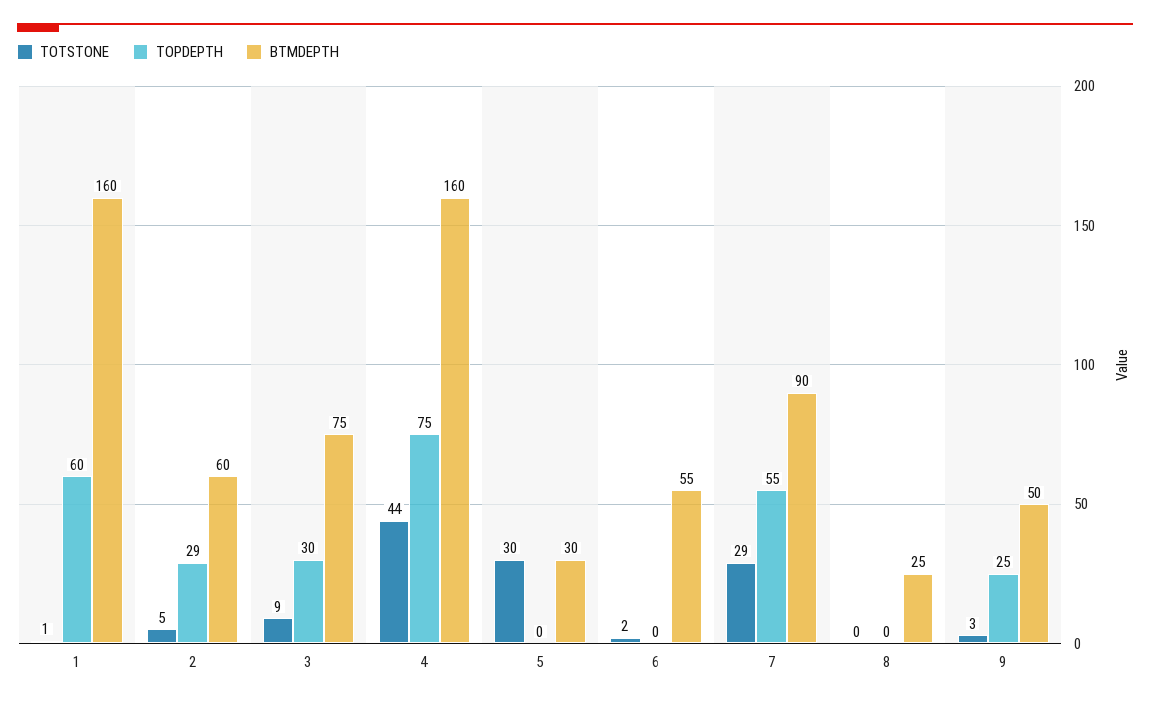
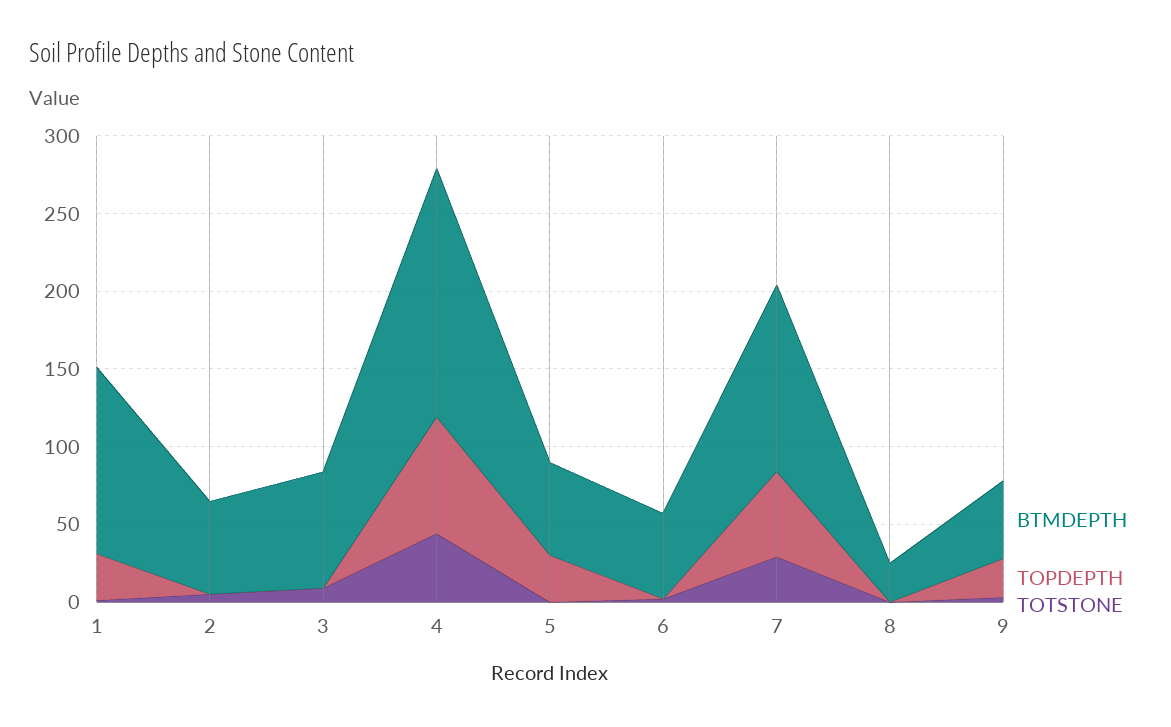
TOPDEPTH, 1: 60 -> 30
BTMDEPTH, 1: 160 -> 120
TOPDEPTH, 2: 29 -> 0
TOPDEPTH, 3: 30 -> 0
TOTSTONE, 5: 30 -> 0
TOPDEPTH, 5: 0 -> 30
BTMDEPTH, 5: 30 -> 60
BTMDEPTH, 7: 90 -> 120

